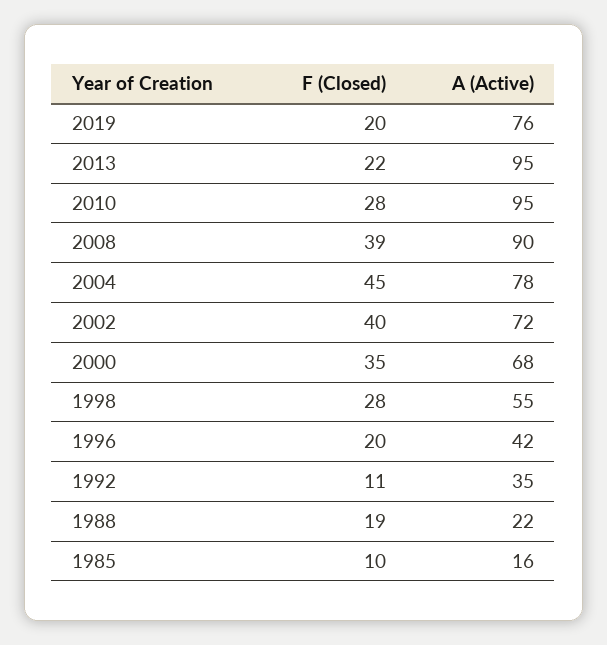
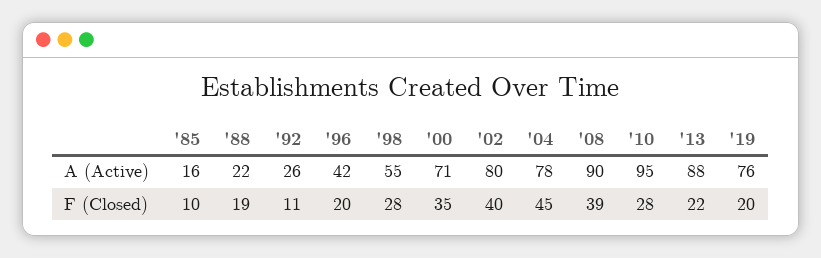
A (Active), 2013: 95 -> 88
A (Active), 2002: 72 -> 80
A (Active), 2000: 68 -> 71
A (Active), 1992: 35 -> 26

